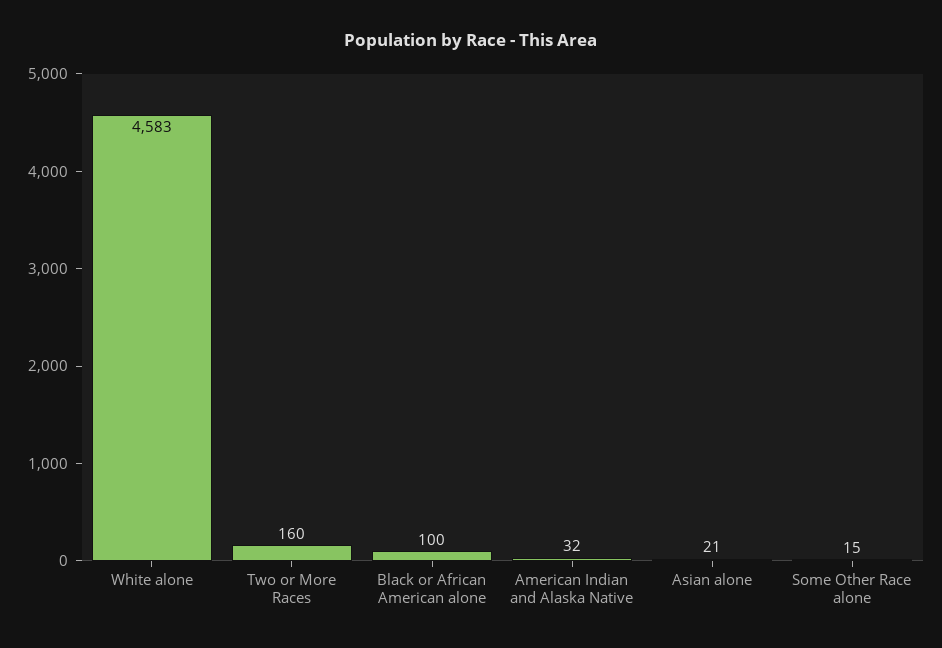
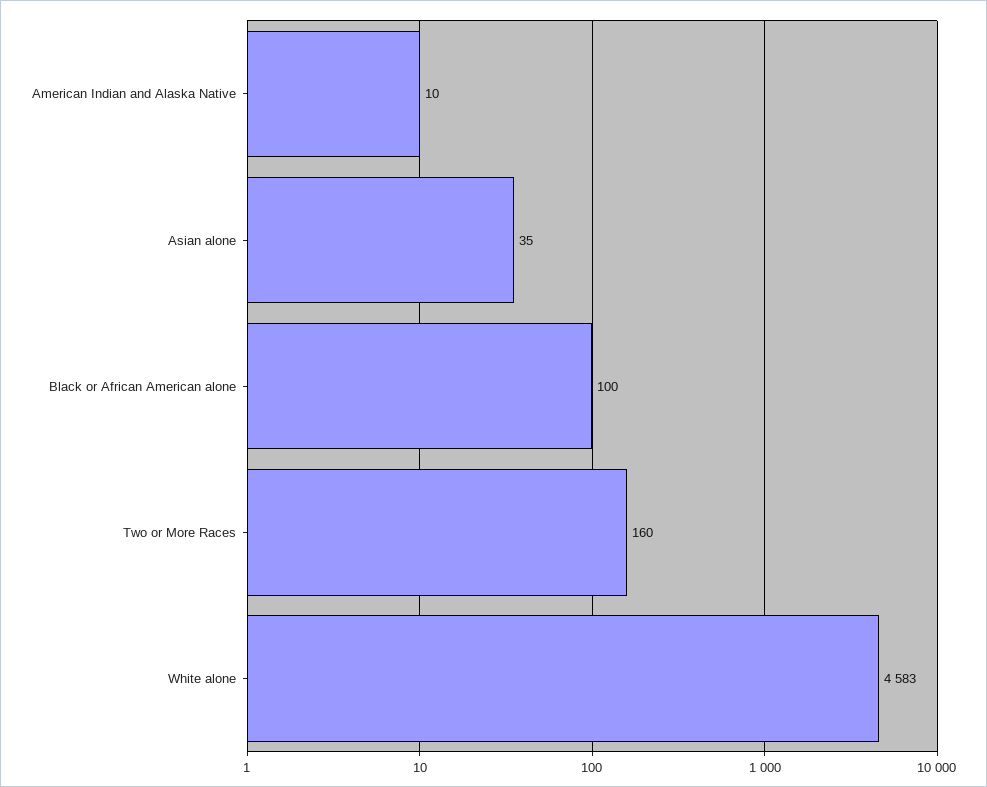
American Indian and Alaska Native: 32 -> 10
Asian alone: 21 -> 35
Some Other Race alone: 15 -> none

